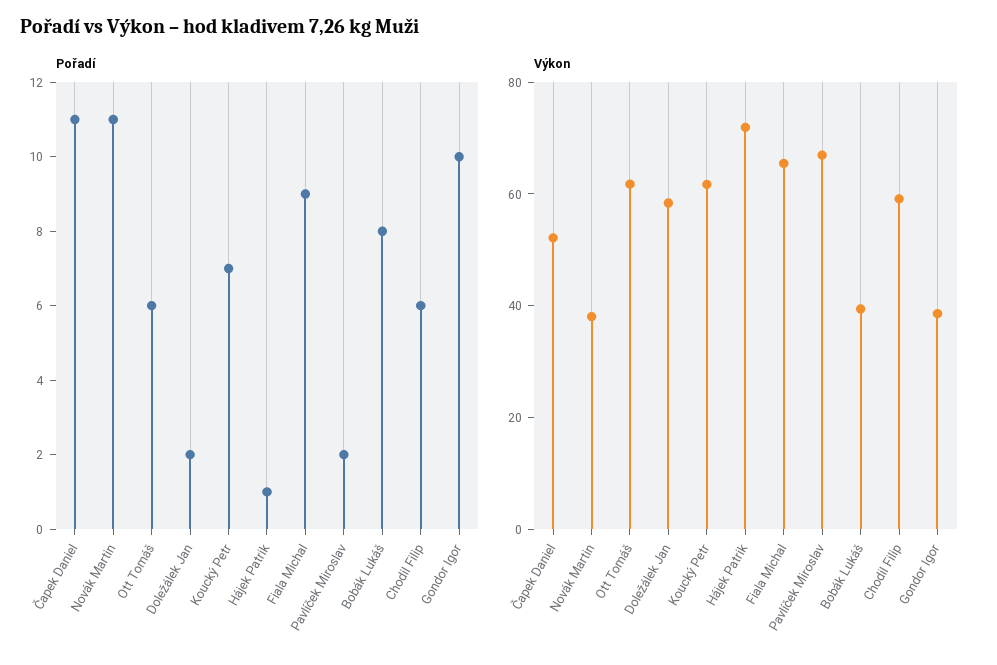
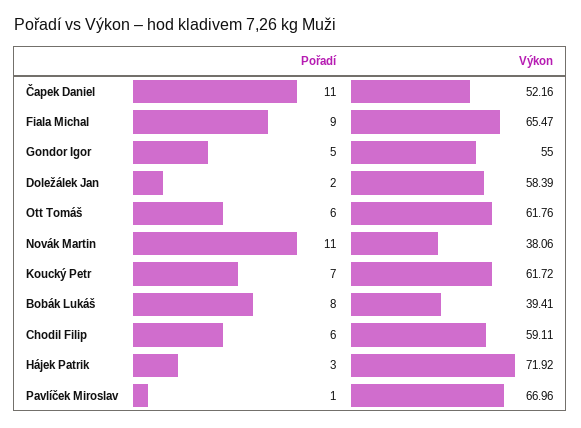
Pořadí, Hájek Patrik: 1 -> 3
Pořadí, Pavlíček Miroslav: 2 -> 1
Pořadí, Gondor Igor: 10 -> 5
Výkon, Gondor Igor: 40 -> 55

